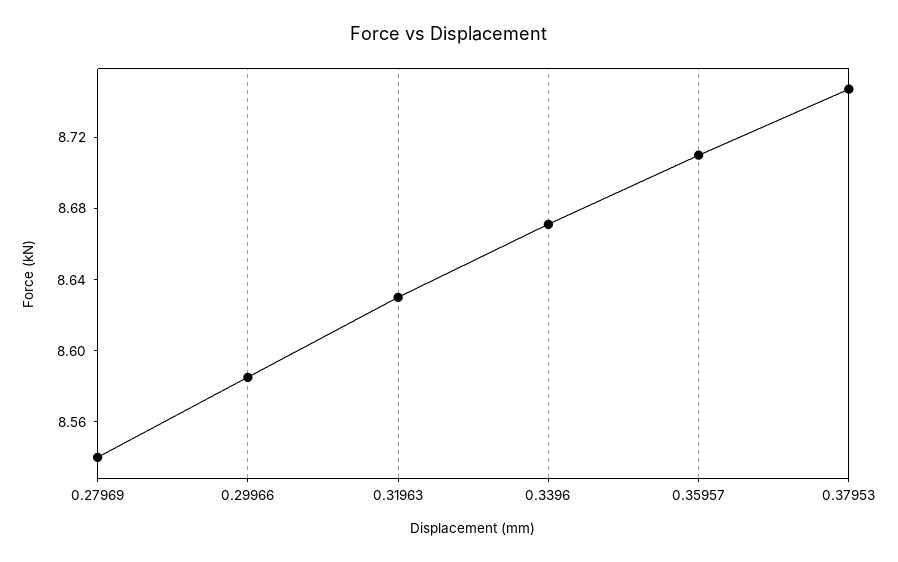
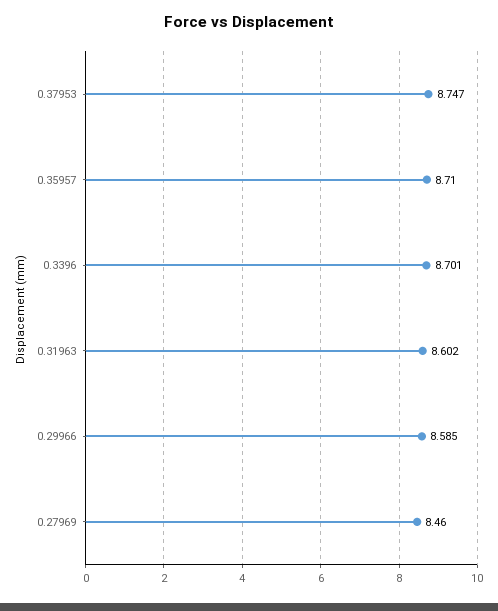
0.27969: 8.54 -> 8.46
0.31963: 8.63 -> 8.602
0.3396: 8.67 -> 8.701

